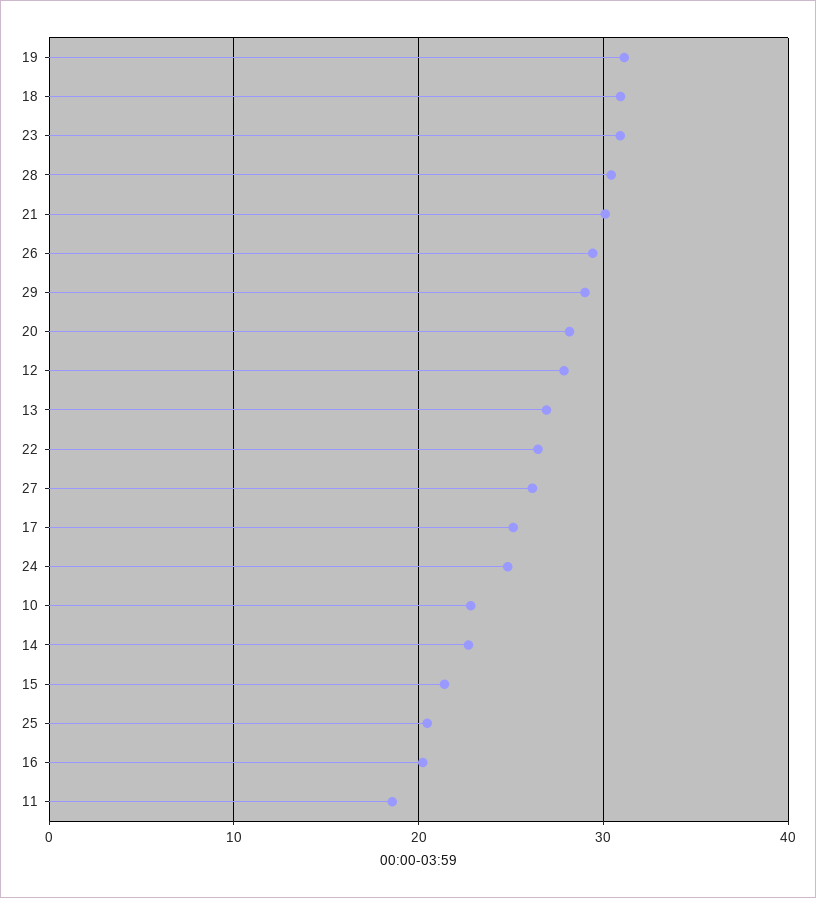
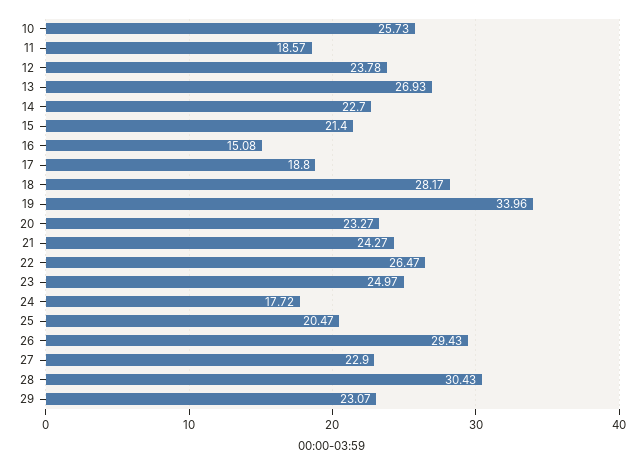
19: 31 -> 33.96
18: 31 -> 28.17
23: 31 -> 24.97
21: 30 -> 24.27
29: 29 -> 23.07
20: 28 -> 23.27
12: 28 -> 23.78
27: 26 -> 22.9
17: 25 -> 18.8
24: 25 -> 17.72
10: 23 -> 25.73
16: 20 -> 15.08

